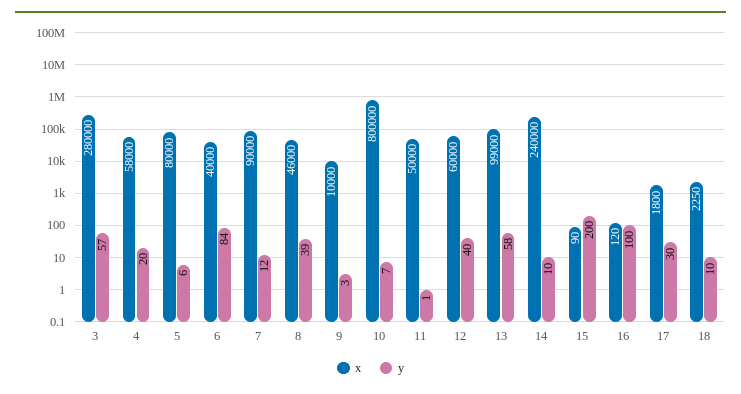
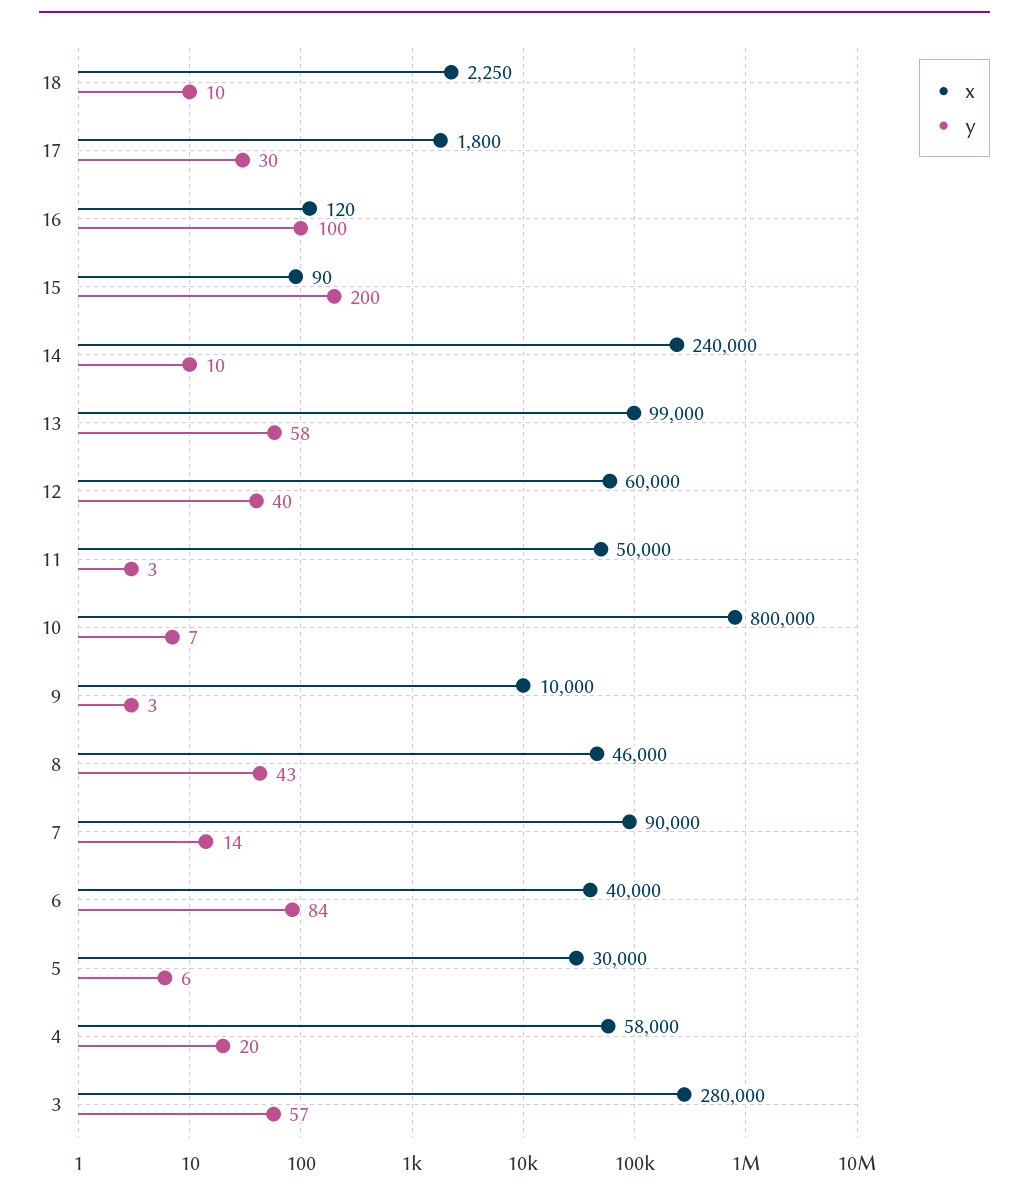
x, 5: 80000 -> 30000
y, 7: 12 -> 14
y, 8: 39 -> 43
y, 11: 1 -> 3

